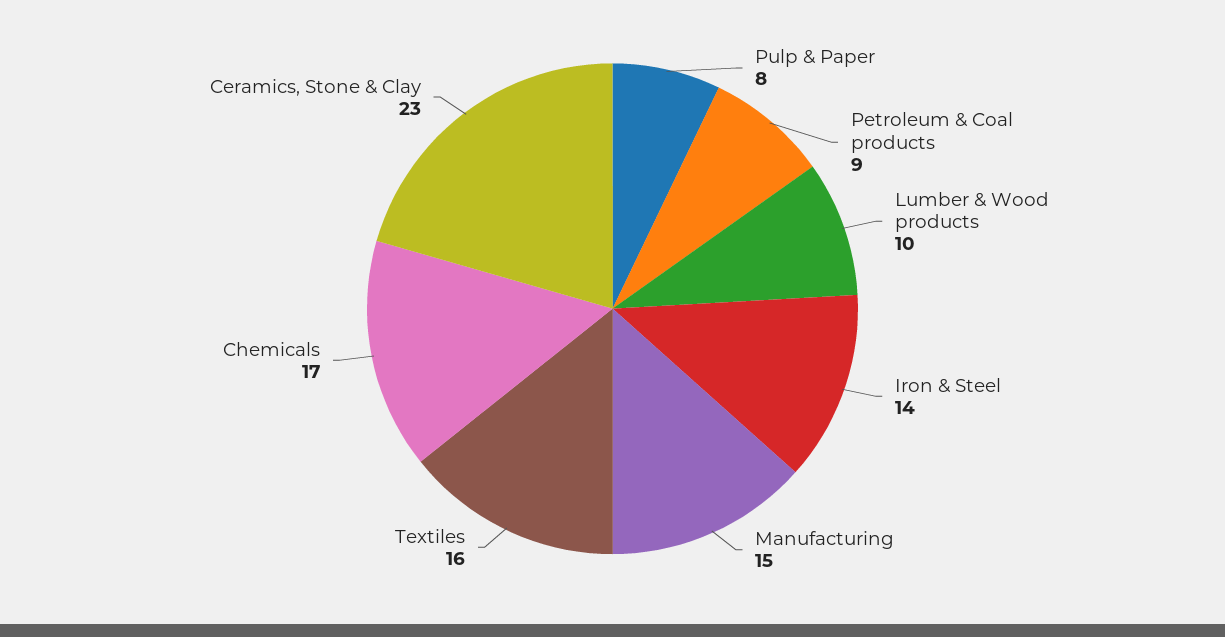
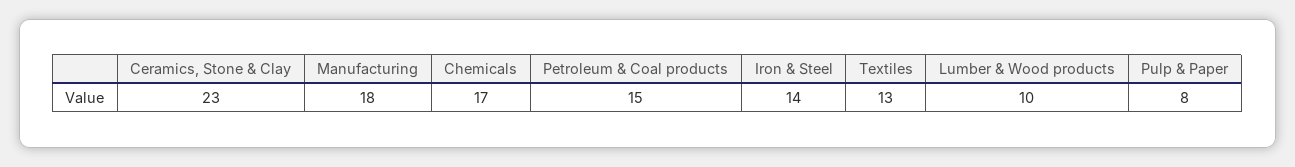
Petroleum & Coal products: 9 -> 15
Manufacturing: 15 -> 18
Textiles: 16 -> 13

